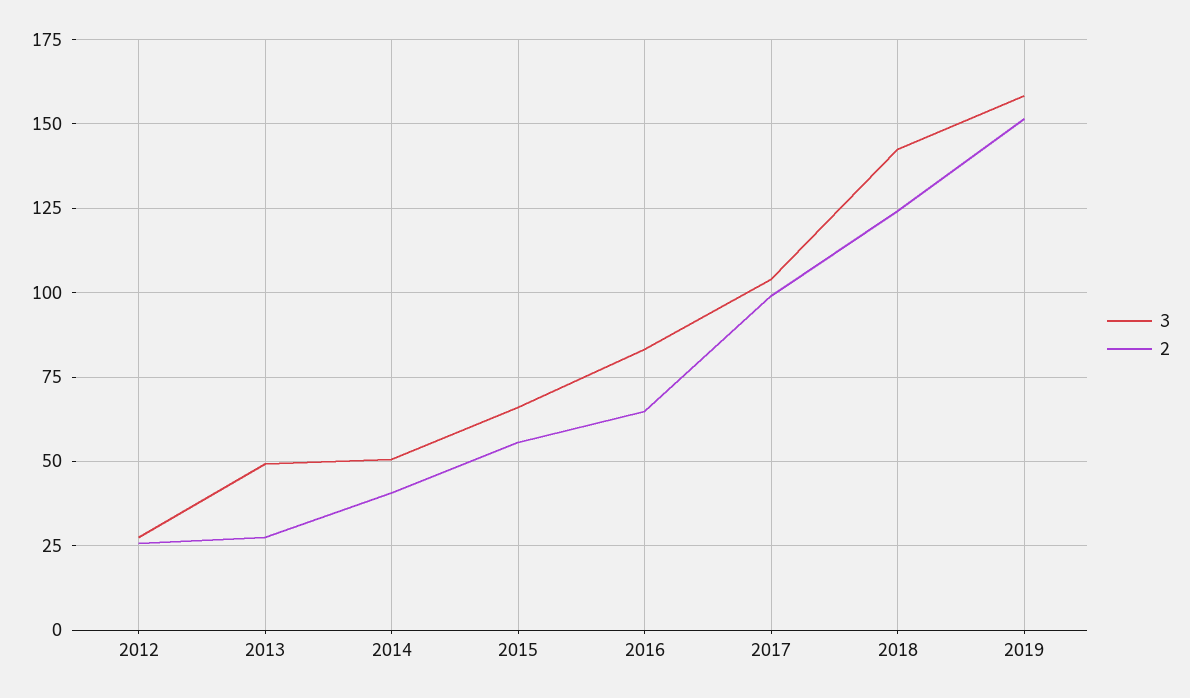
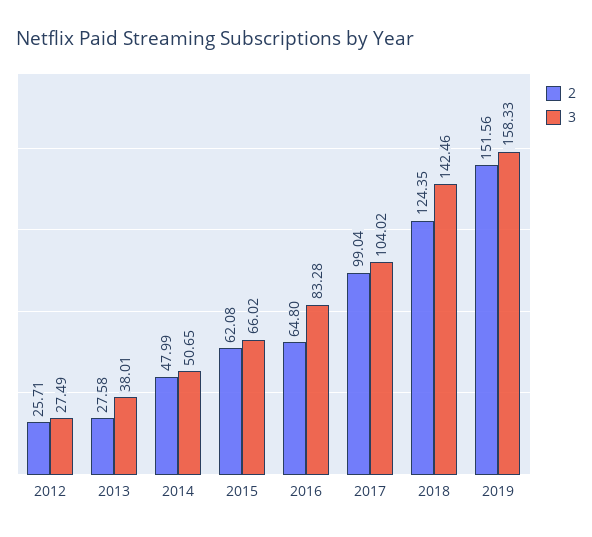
3, 2013: 50 -> 38.01
2, 2014: 40 -> 47.99
2, 2015: 55 -> 62.08

